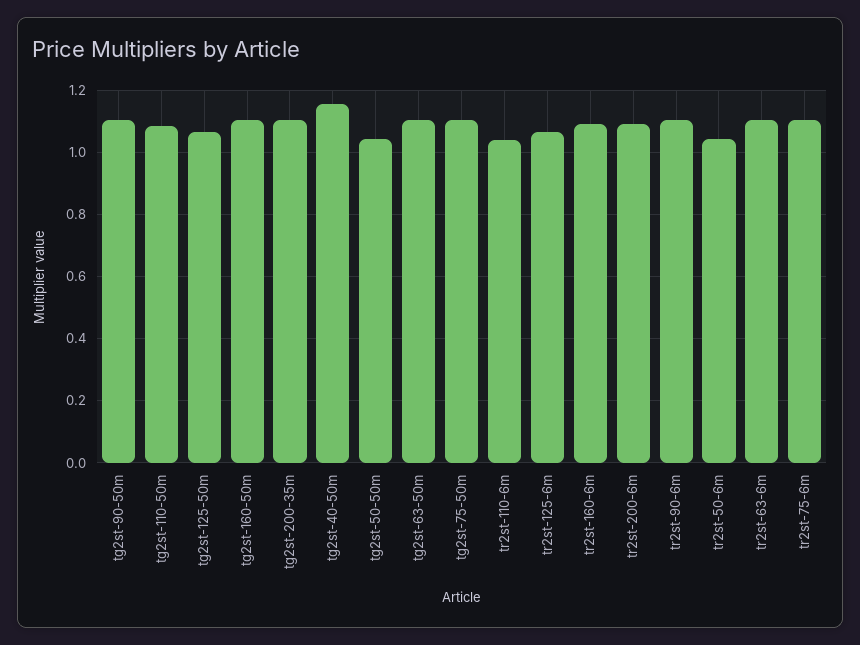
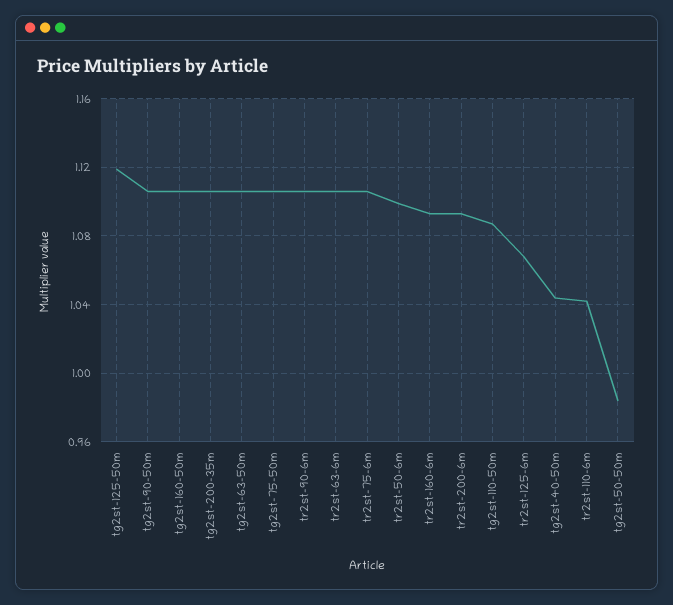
tg2st-125-50m: 1.06 -> 1.12
tg2st-40-50m: 1.16 -> 1.045
tg2st-50-50m: 1.04 -> 0.985
tr2st-50-6m: 1.04 -> 1.1

